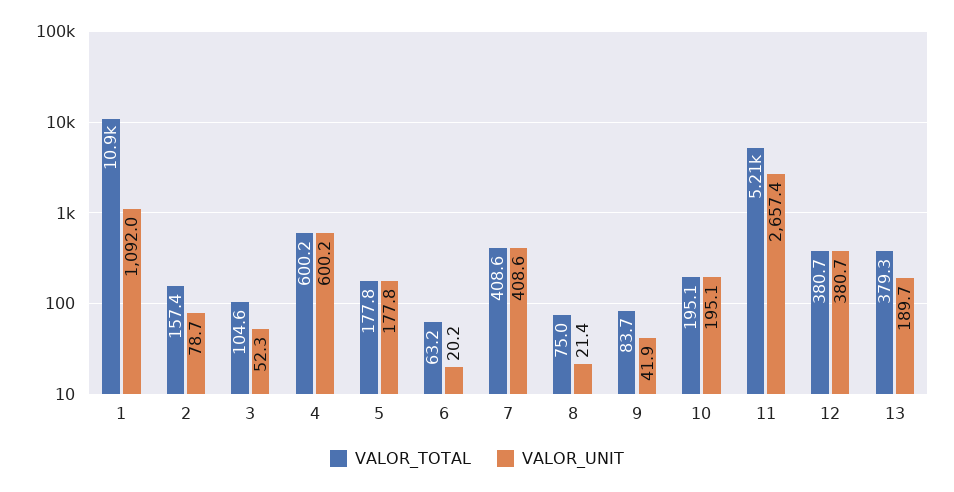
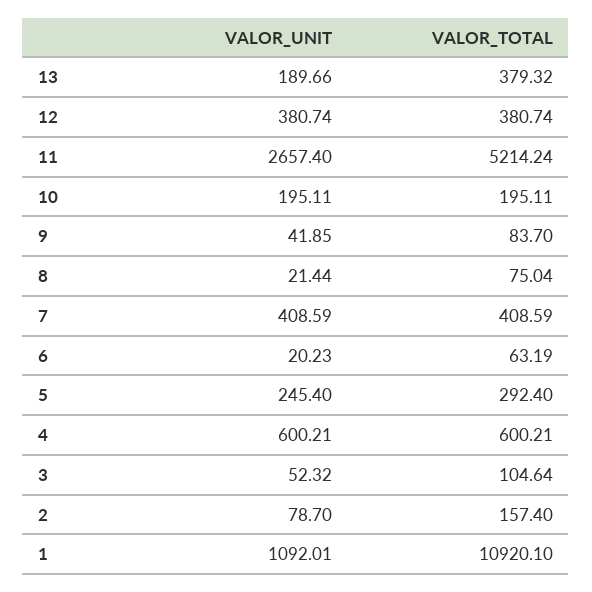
VALOR_TOTAL, 5: 177.8 -> 292.4
VALOR_UNIT, 5: 177.8 -> 245.4

